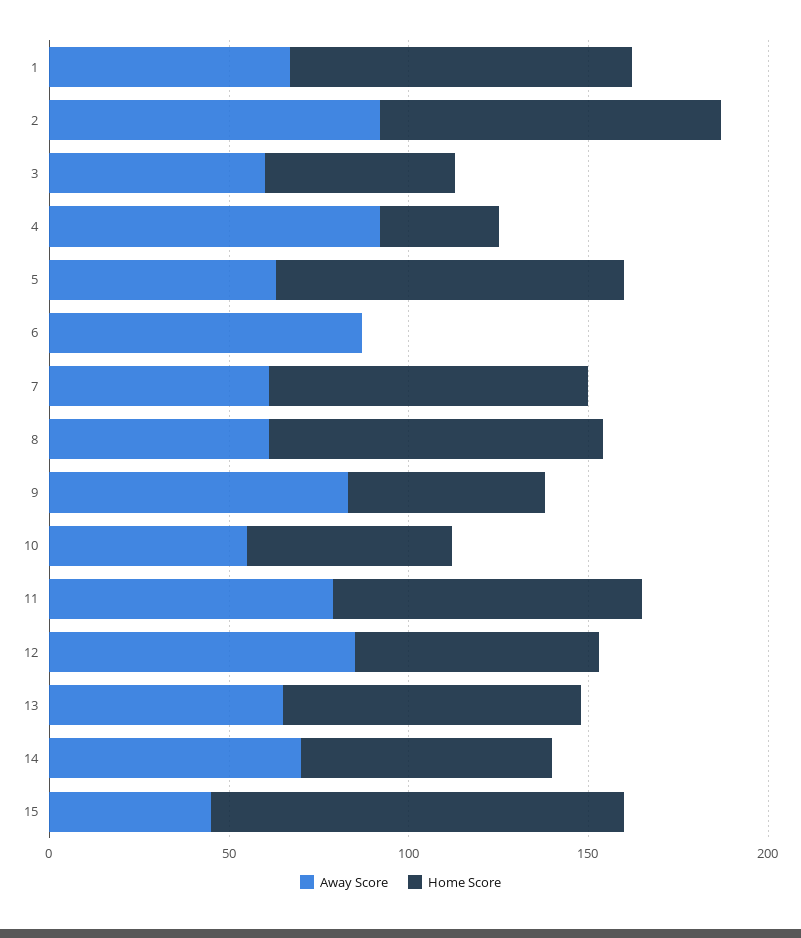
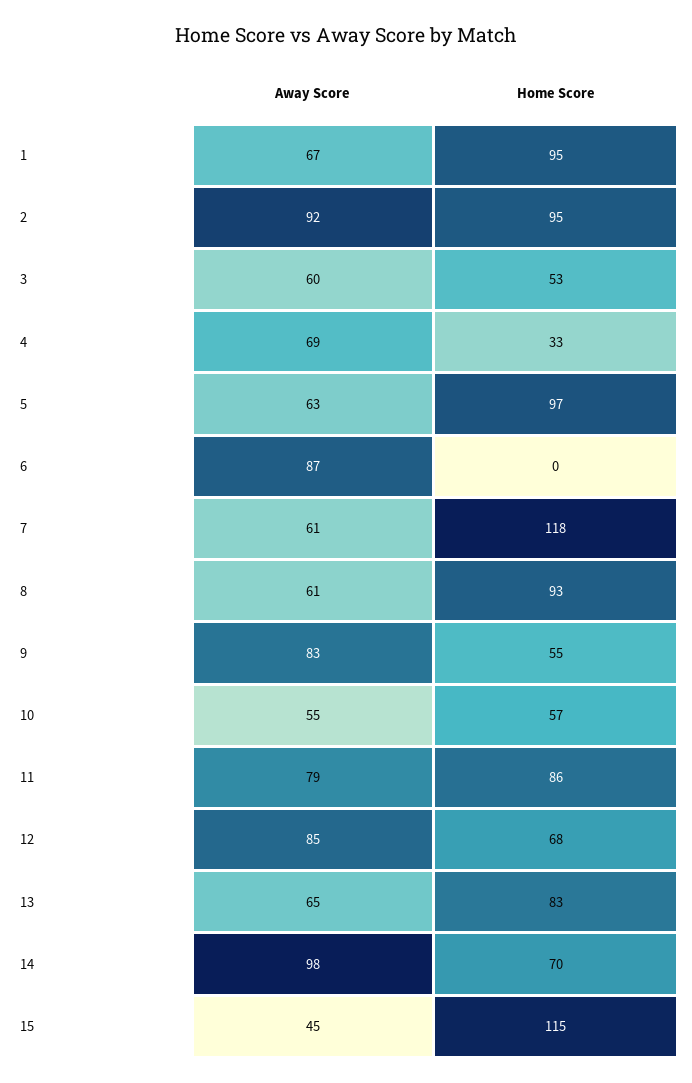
Away Score, 4: 90 -> 69
Home Score, 7: 90 -> 118
Away Score, 14: 70 -> 98

